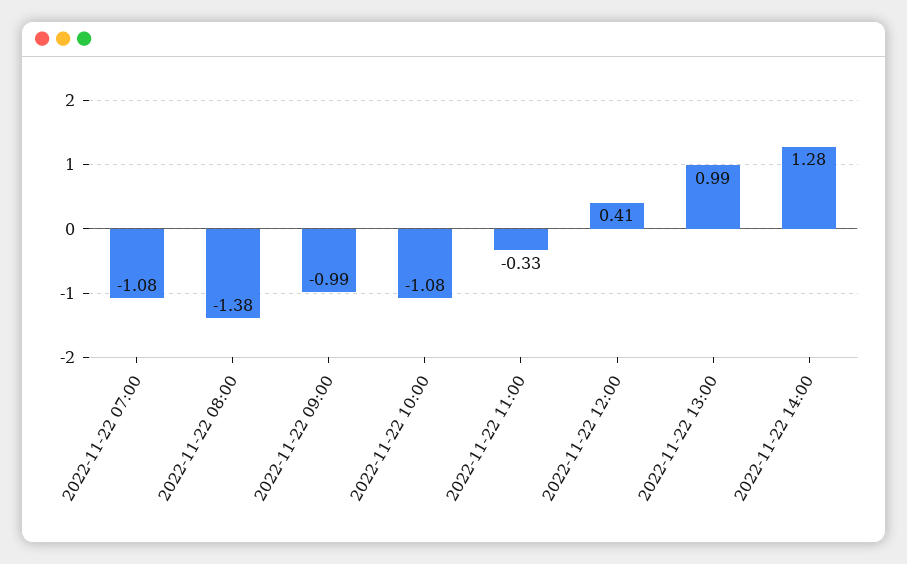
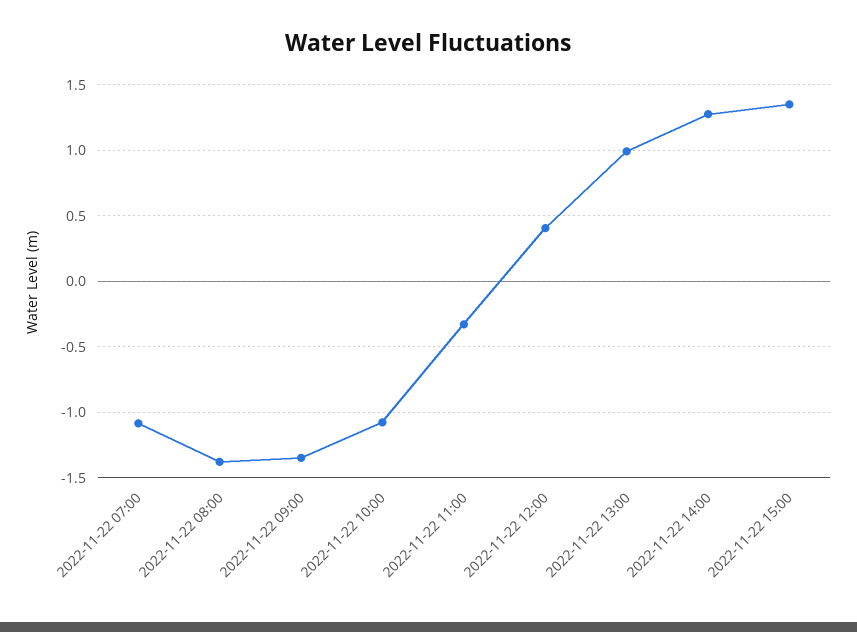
2022-11-22 09:00: -0.99 -> -1.35
2022-11-22 15:00: none -> 1.35

